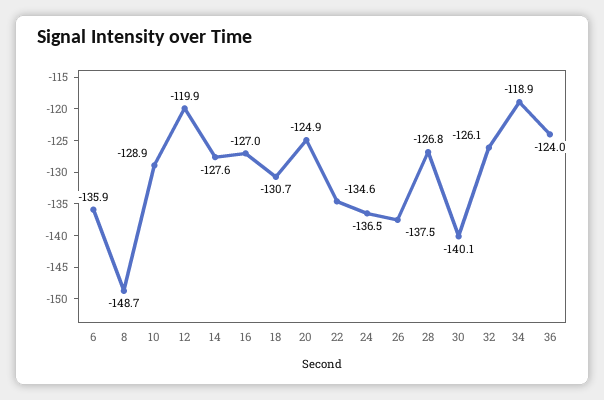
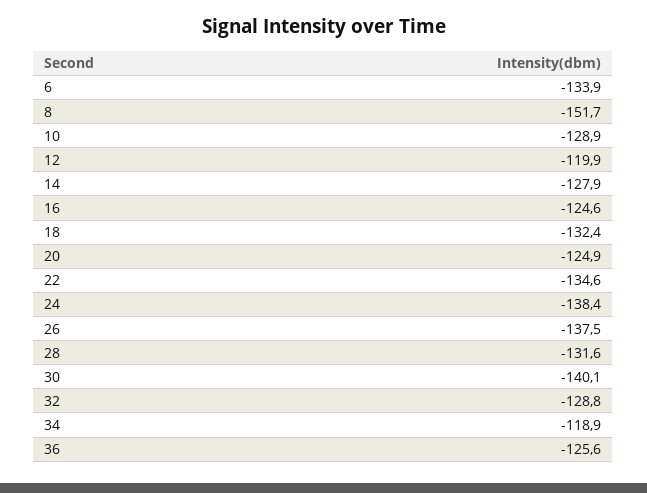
6: -135.9 -> -133.9
8: -148.7 -> -151.7
14: -127.6 -> -127.9
16: -127 -> -124.6
18: -130.7 -> -132.4
24: -136.5 -> -138.4
28: -126.8 -> -131.6
32: -126.1 -> -128.8
36: -124 -> -125.6

